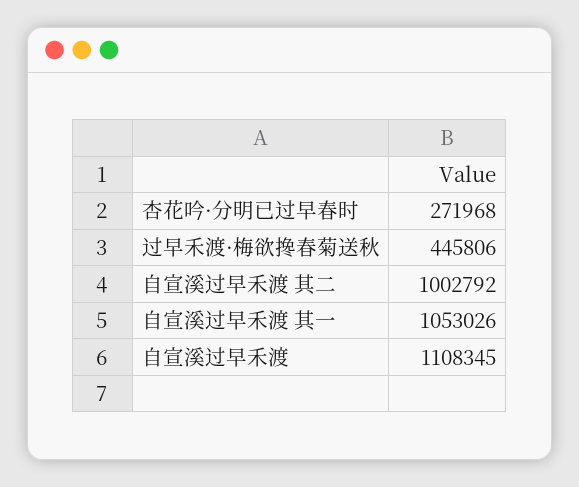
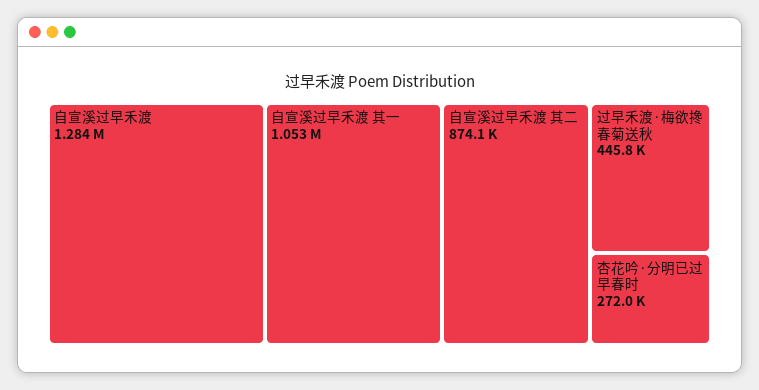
自宣溪过早禾渡 其二: 1002792 -> 874100
自宣溪过早禾渡: 1108345 -> 1284000

